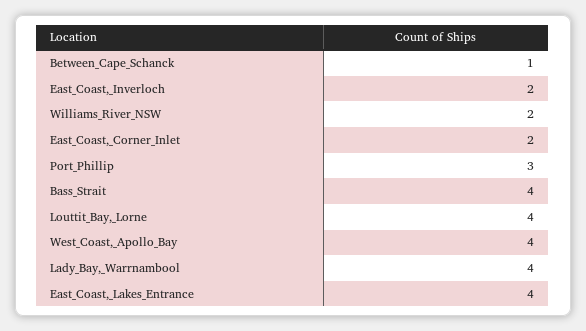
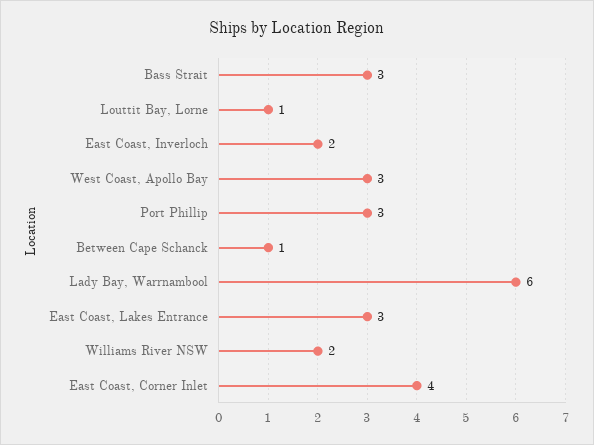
East_Coast,_Corner_Inlet: 2 -> 4
Bass_Strait: 4 -> 3
Louttit_Bay,_Lorne: 4 -> 1
West_Coast,_Apollo_Bay: 4 -> 3
Lady_Bay,_Warrnambool: 4 -> 6
East_Coast,_Lakes_Entrance: 4 -> 3

